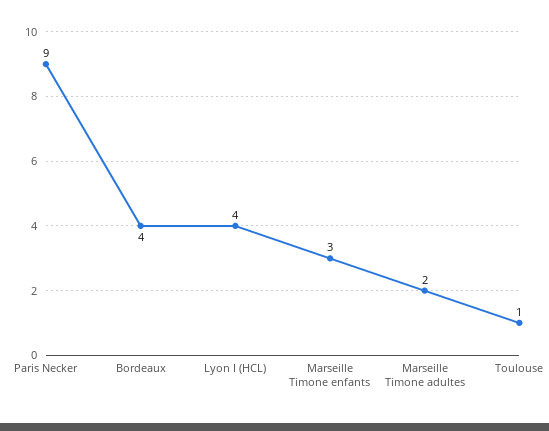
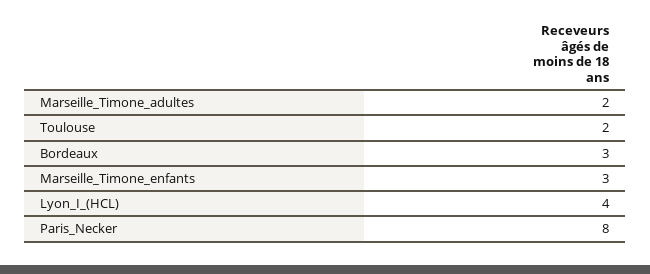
Paris Necker: 9 -> 8
Bordeaux: 4 -> 3
Toulouse: 1 -> 2

